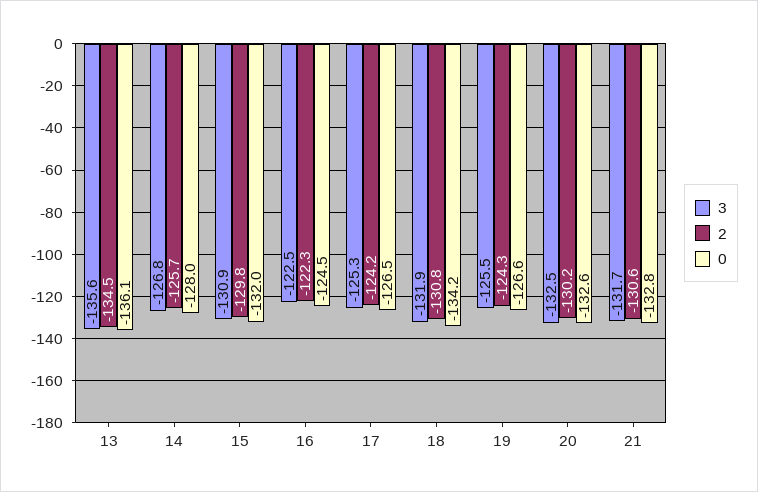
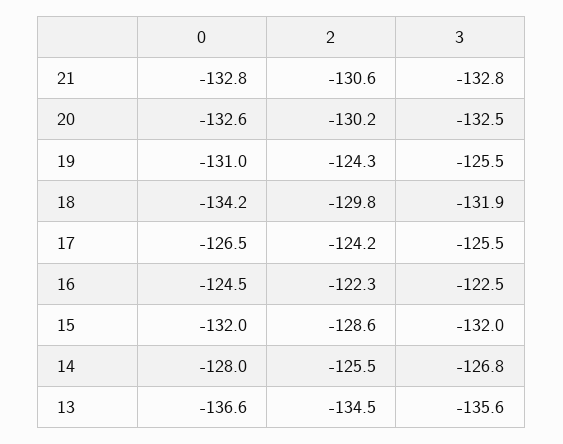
0, 13: -136.1 -> -136.6
2, 14: -125.7 -> -125.5
3, 15: -130.9 -> -132
2, 15: -129.8 -> -128.6
3, 17: -125.3 -> -125.5
2, 18: -130.8 -> -129.8
0, 19: -126.6 -> -131
3, 21: -131.7 -> -132.8

